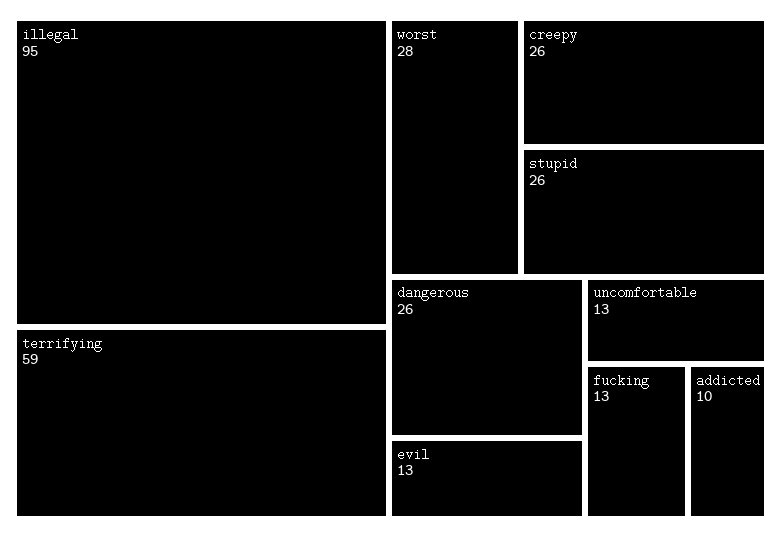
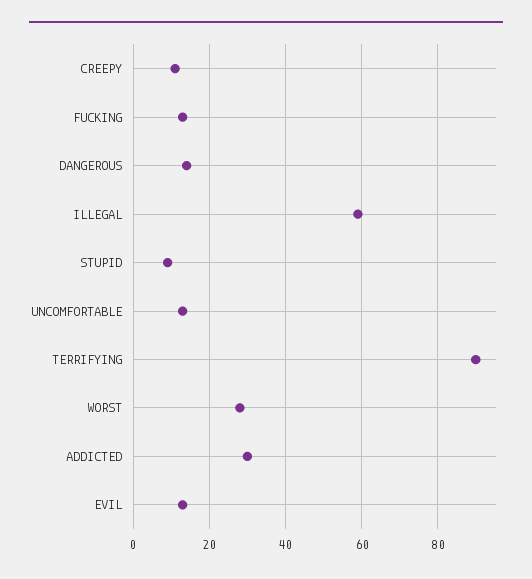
illegal: 95 -> 60
terrifying: 59 -> 90
creepy: 26 -> 10
stupid: 26 -> 10
dangerous: 26 -> 15
addicted: 10 -> 30

